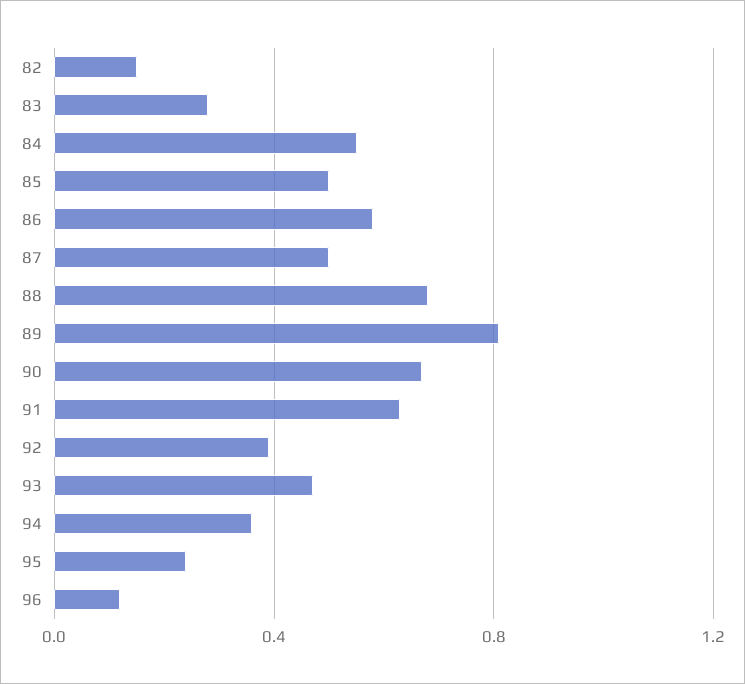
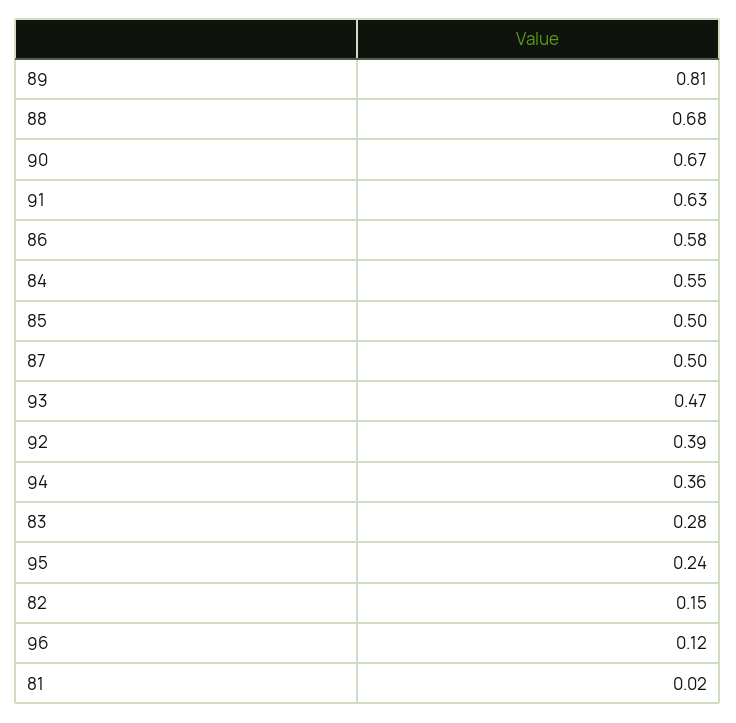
81: none -> 0.02

